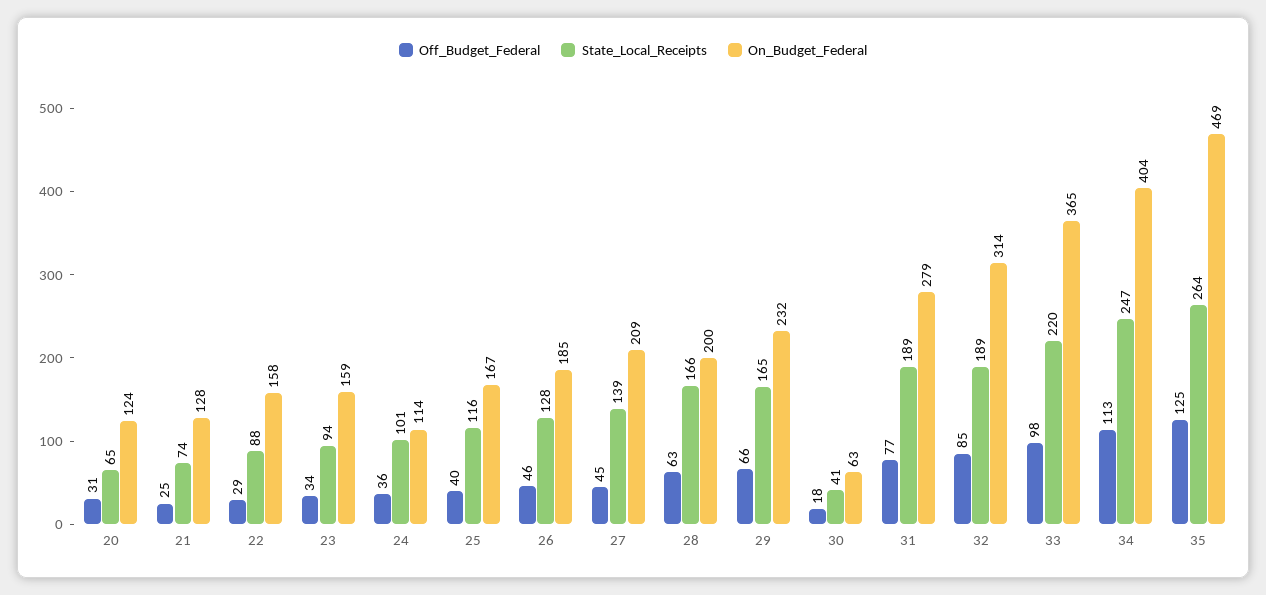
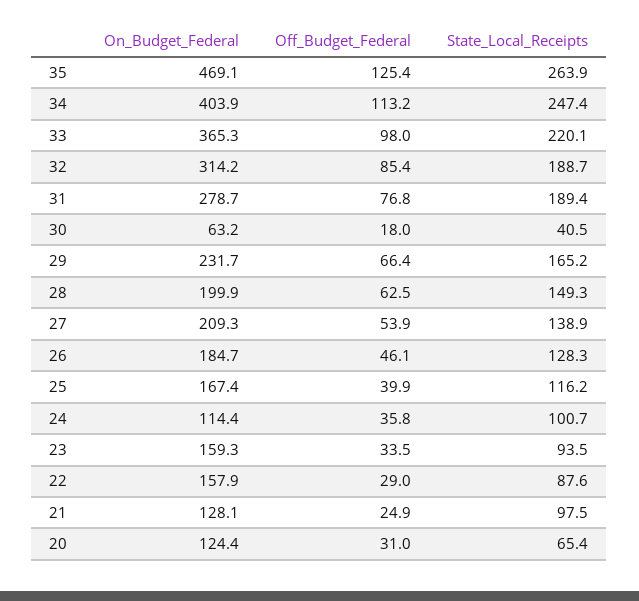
State_Local_Receipts, 21: 74 -> 97.5
Off_Budget_Federal, 27: 45 -> 53.9
State_Local_Receipts, 28: 166 -> 149.3

